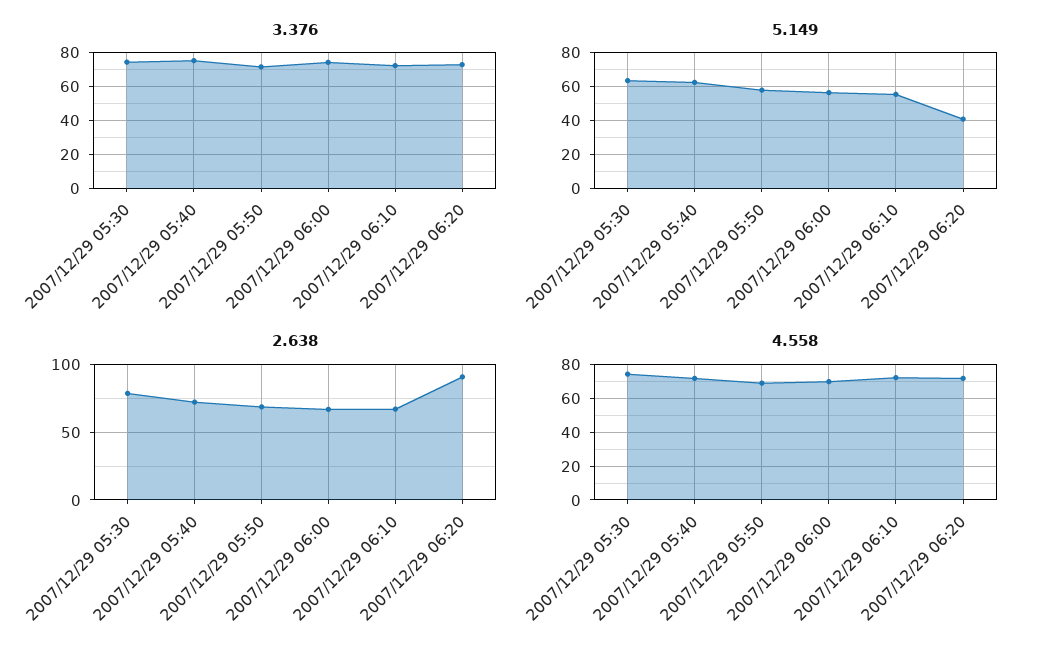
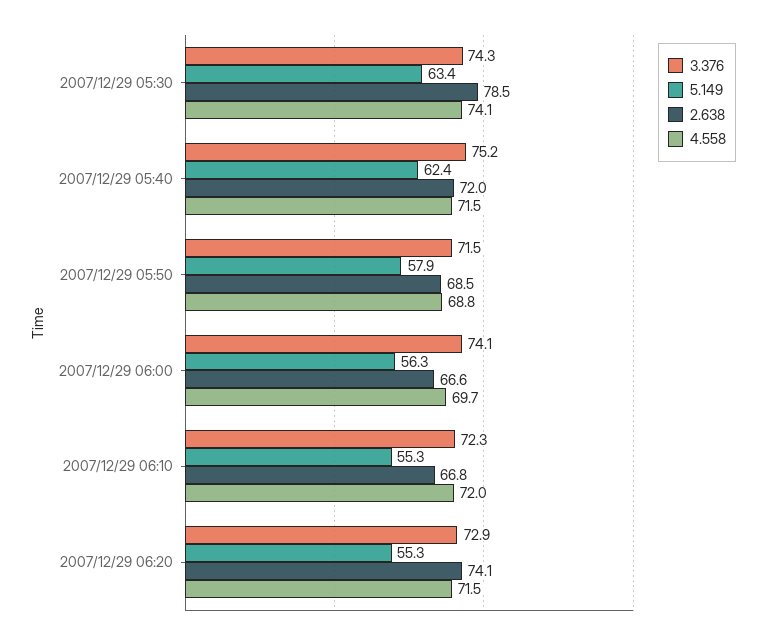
5.149, 2007/12/29 06:20: 40 -> 55.3
2.638, 2007/12/29 06:20: 90 -> 74.1

